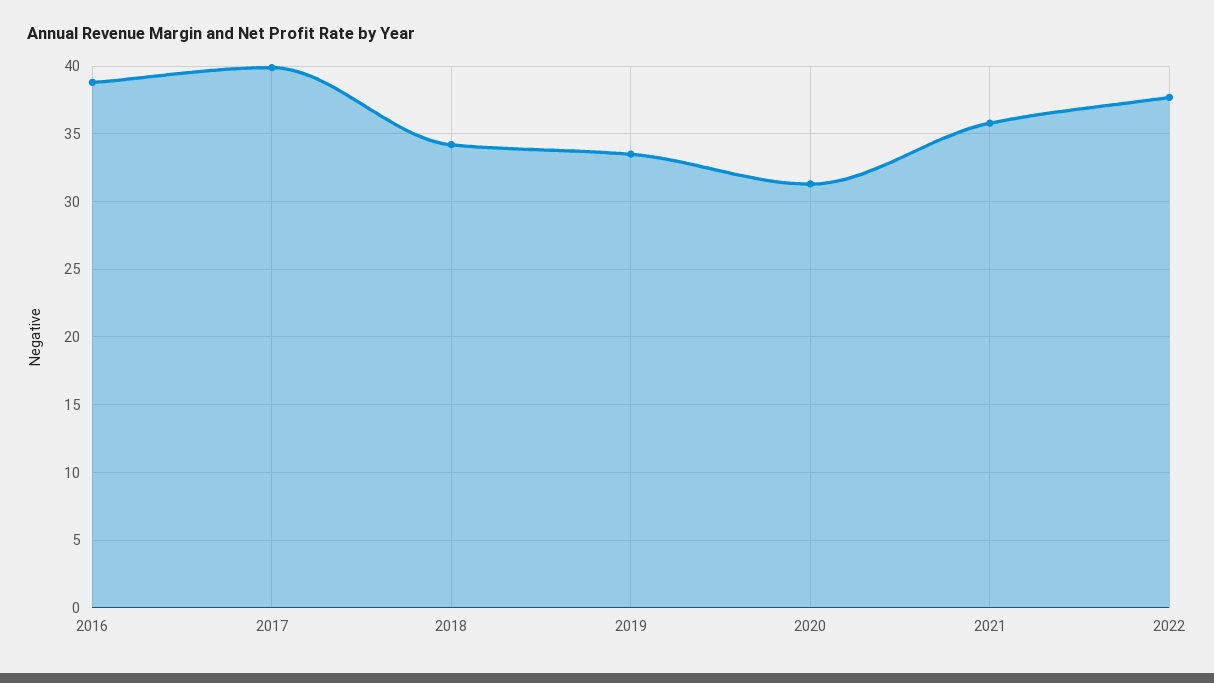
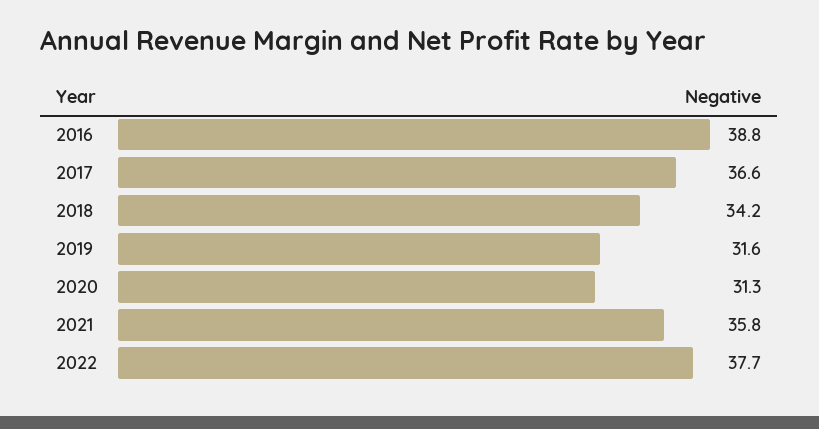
2017: 40 -> 36.6
2019: 33.5 -> 31.6

